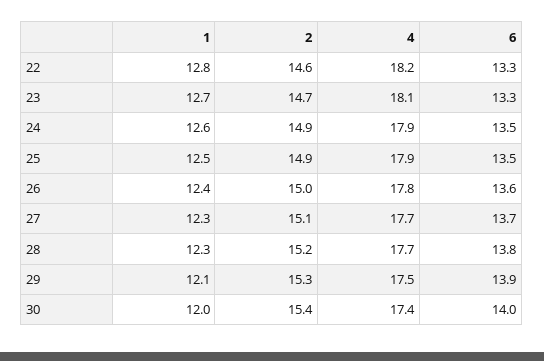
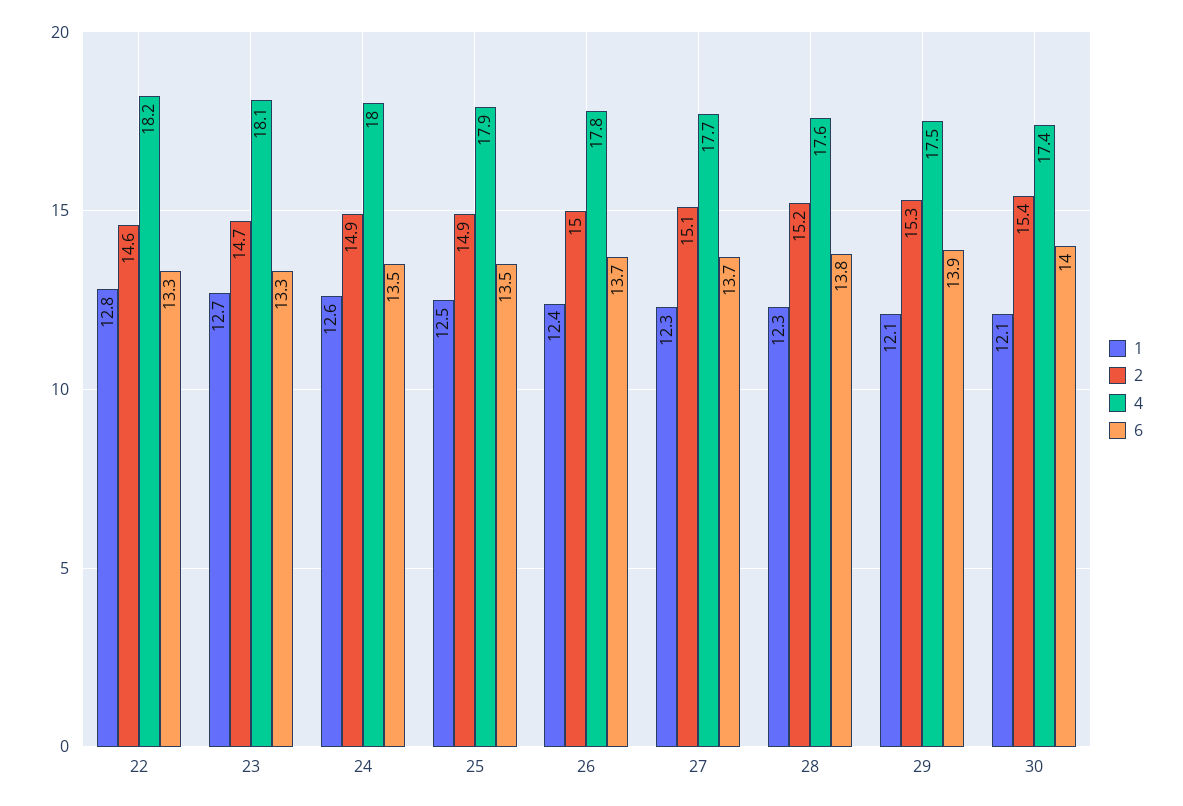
4, 24: 17.9 -> 18
6, 26: 13.6 -> 13.7
4, 28: 17.7 -> 17.6
1, 30: 12 -> 12.1

